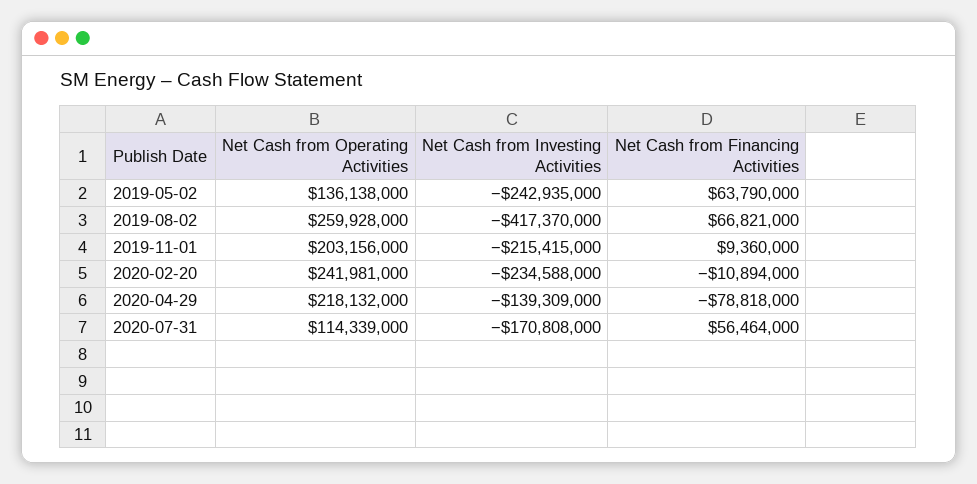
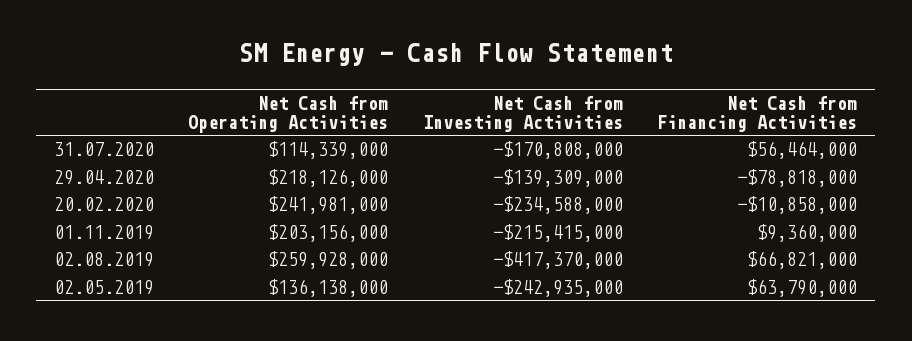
Net Cash from Financing Activities, 2020-02-20: -10894000 -> -10858000
Net Cash from Operating Activities, 2020-04-29: 218132000 -> 218126000

